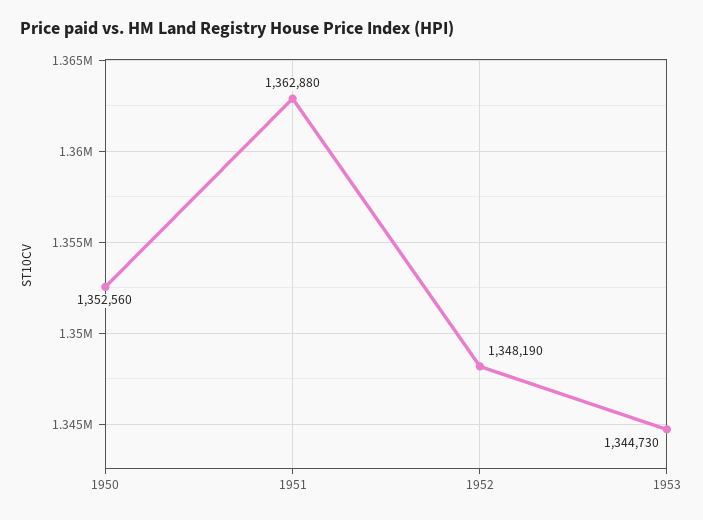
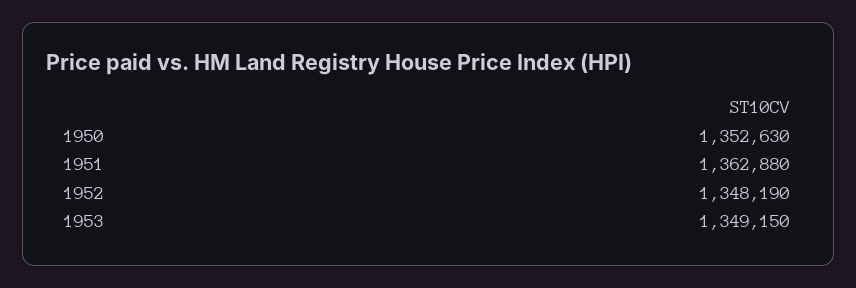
1950: 1352560 -> 1352630
1953: 1344730 -> 1349150

